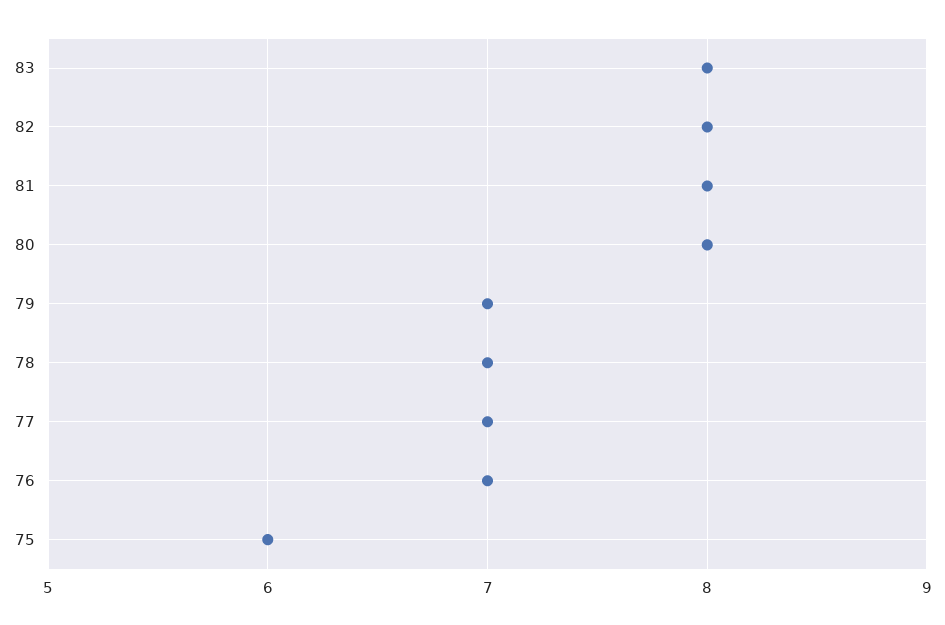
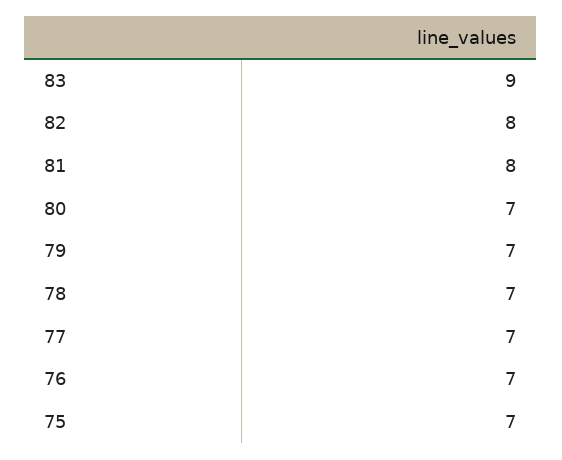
83: 8 -> 9
80: 8 -> 7
75: 6 -> 7

